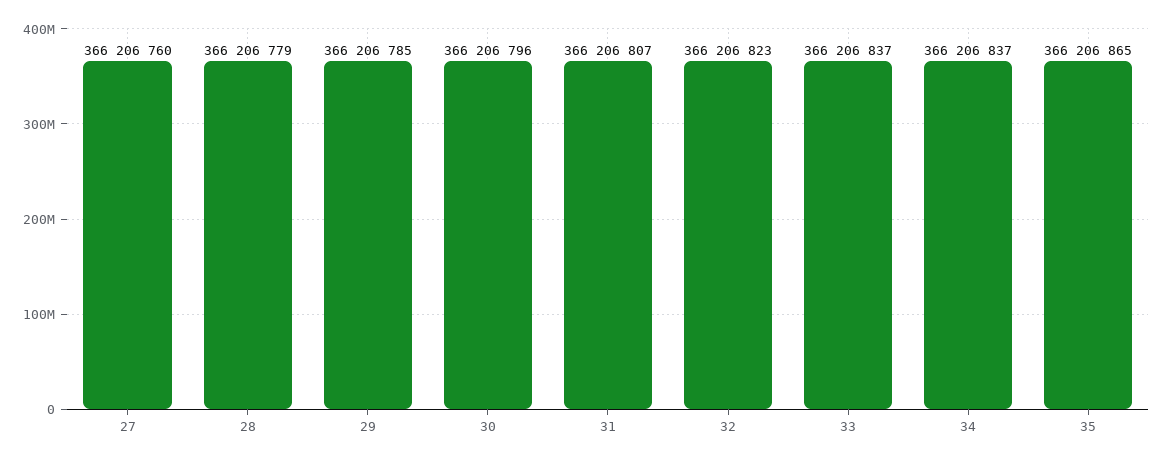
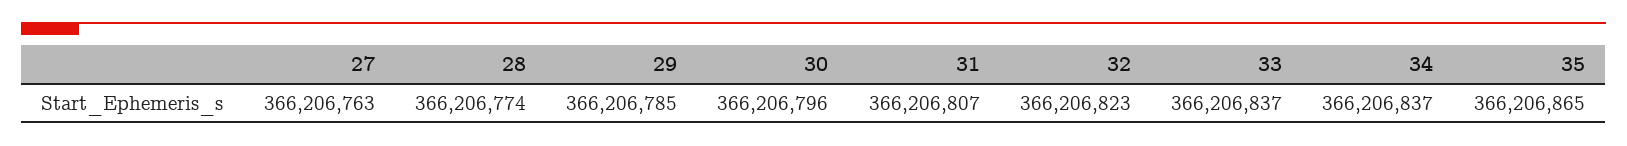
27: 366206760 -> 366206763
28: 366206779 -> 366206774

